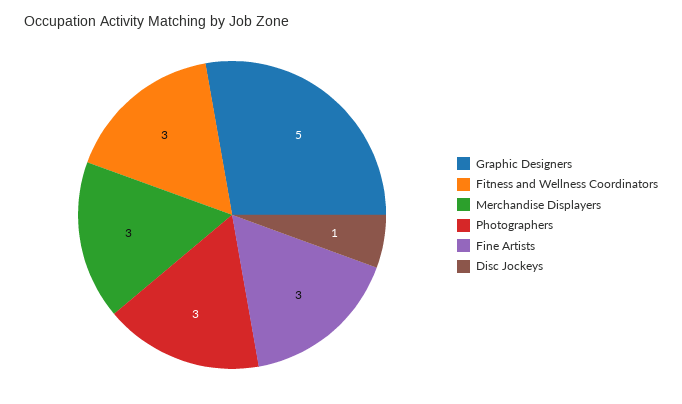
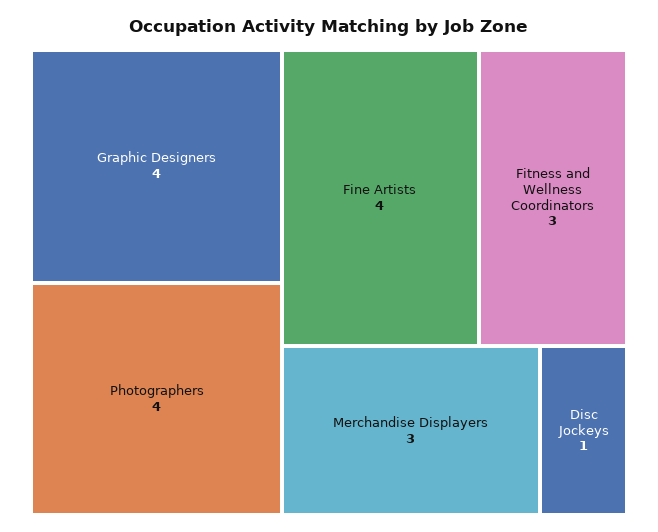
Graphic Designers: 5 -> 4
Photographers: 3 -> 4
Fine Artists: 3 -> 4

